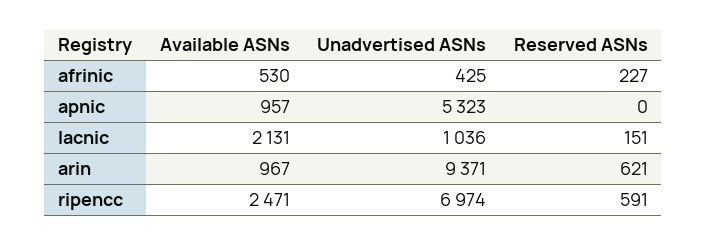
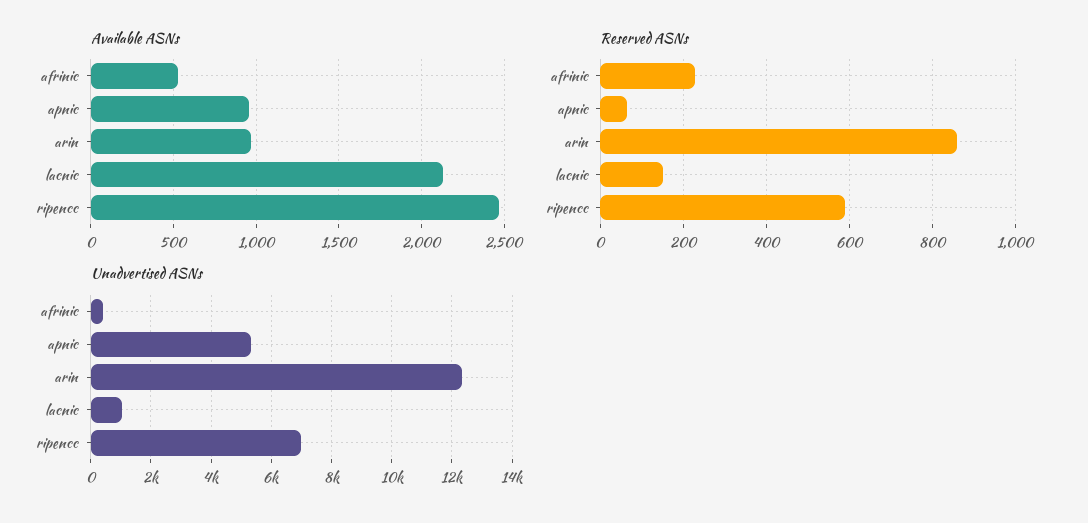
Reserved ASNs, apnic: 0 -> 60
Unadvertised ASNs, arin: 9371 -> 12400
Reserved ASNs, arin: 621 -> 860

